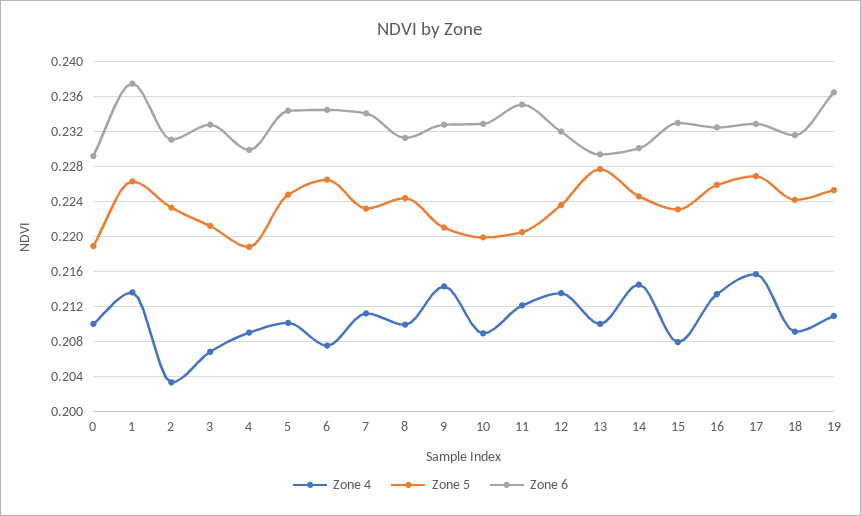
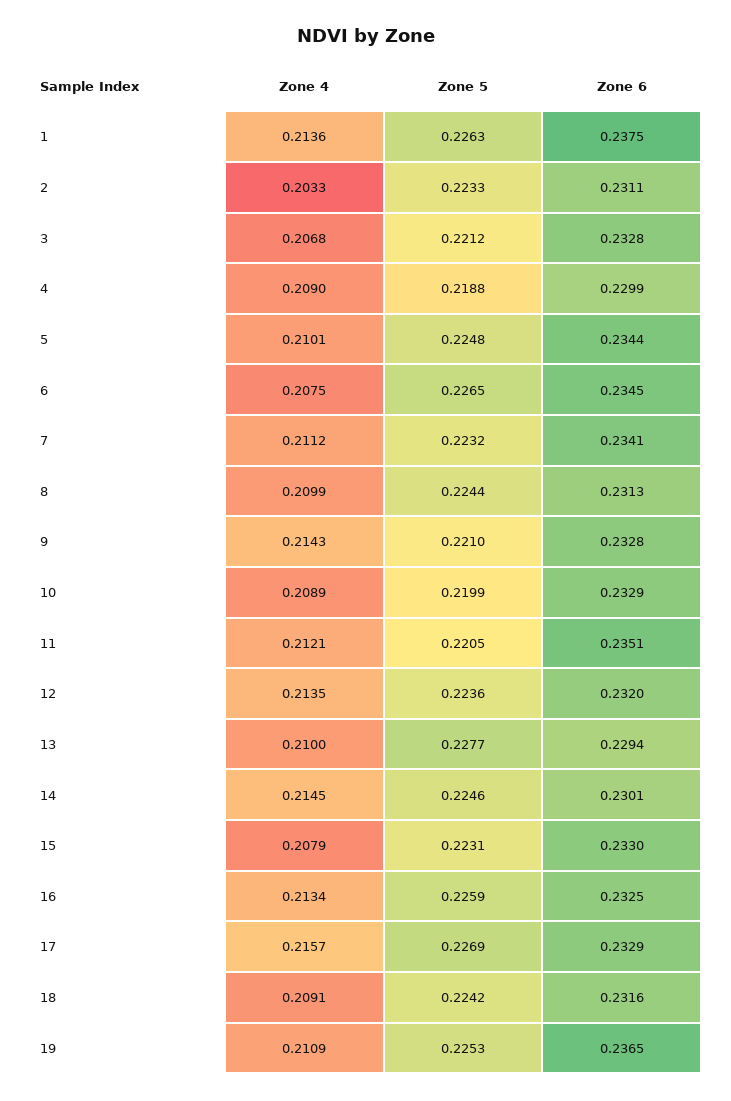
Zone 4, 0: 0.21 -> none
Zone 5, 0: 0.219 -> none
Zone 6, 0: 0.229 -> none

